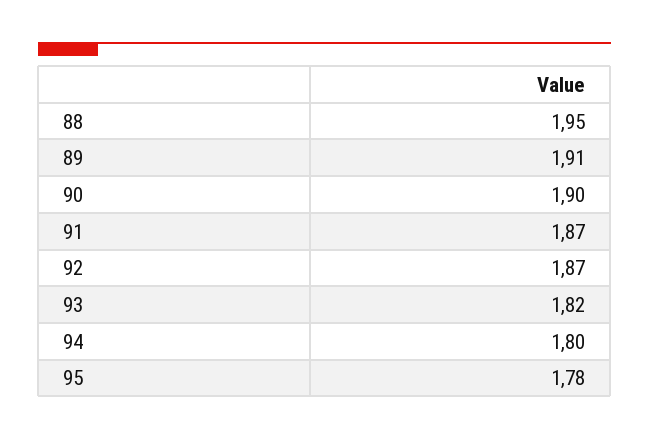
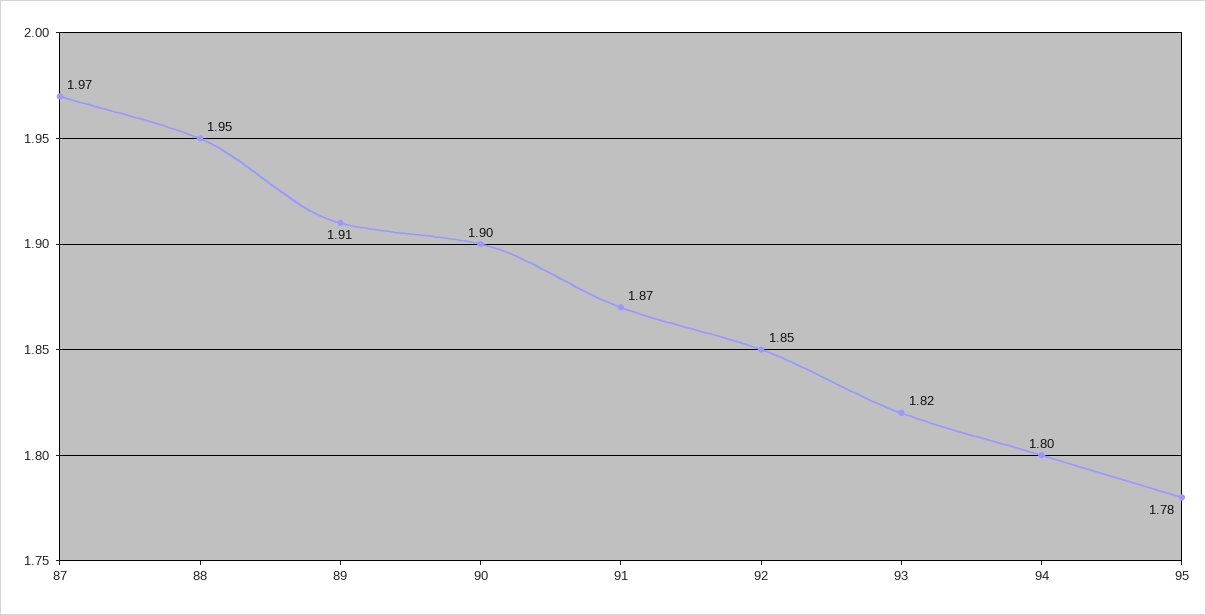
92: 1.87 -> 1.85
87: none -> 1.97

